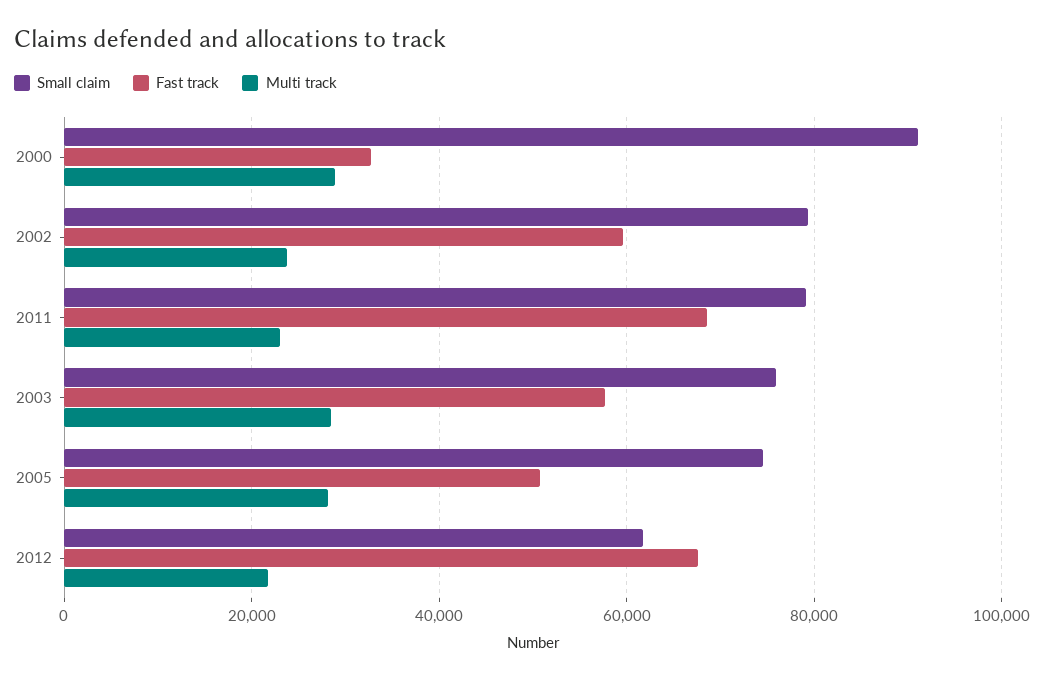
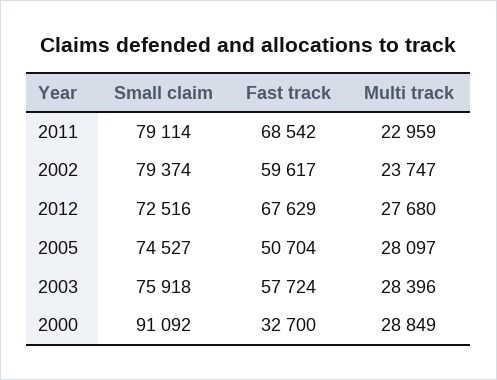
Small claim, 2012: 62000 -> 72516
Multi track, 2012: 22000 -> 27680

